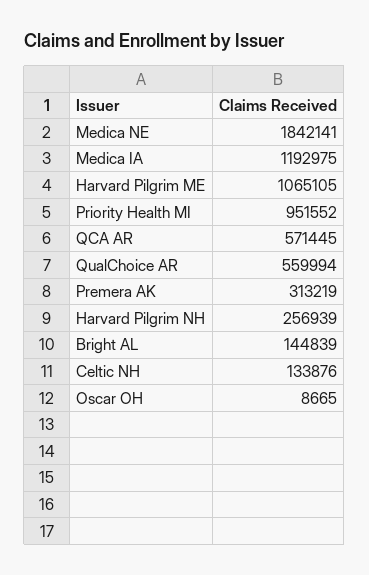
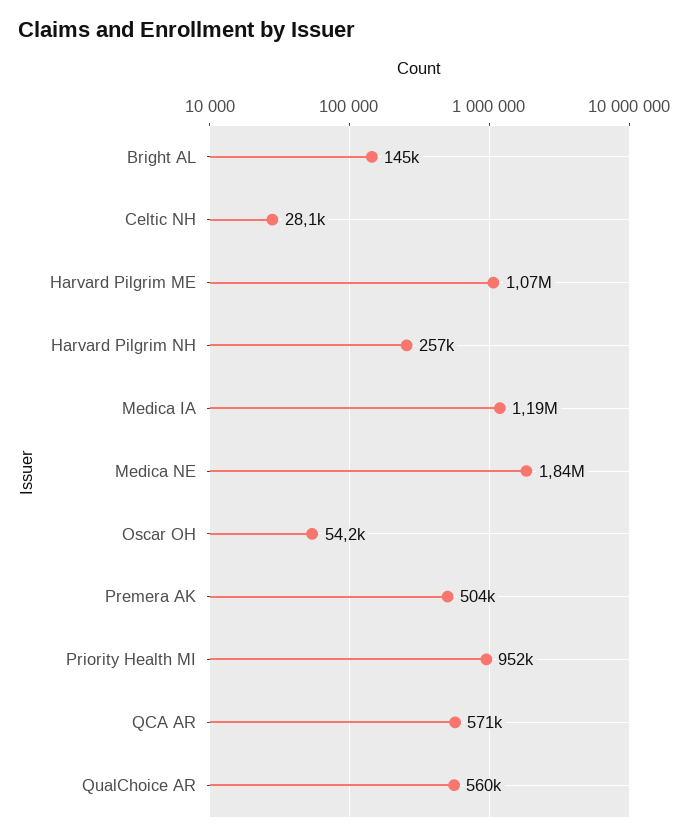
Premera AK: 313219 -> 504000
Celtic NH: 133876 -> 28100
Oscar OH: 8665 -> 54200

